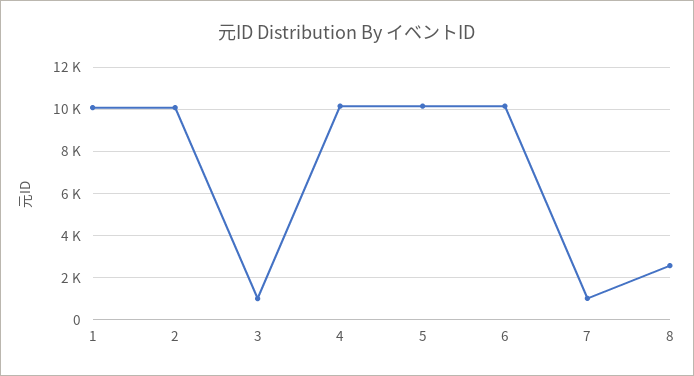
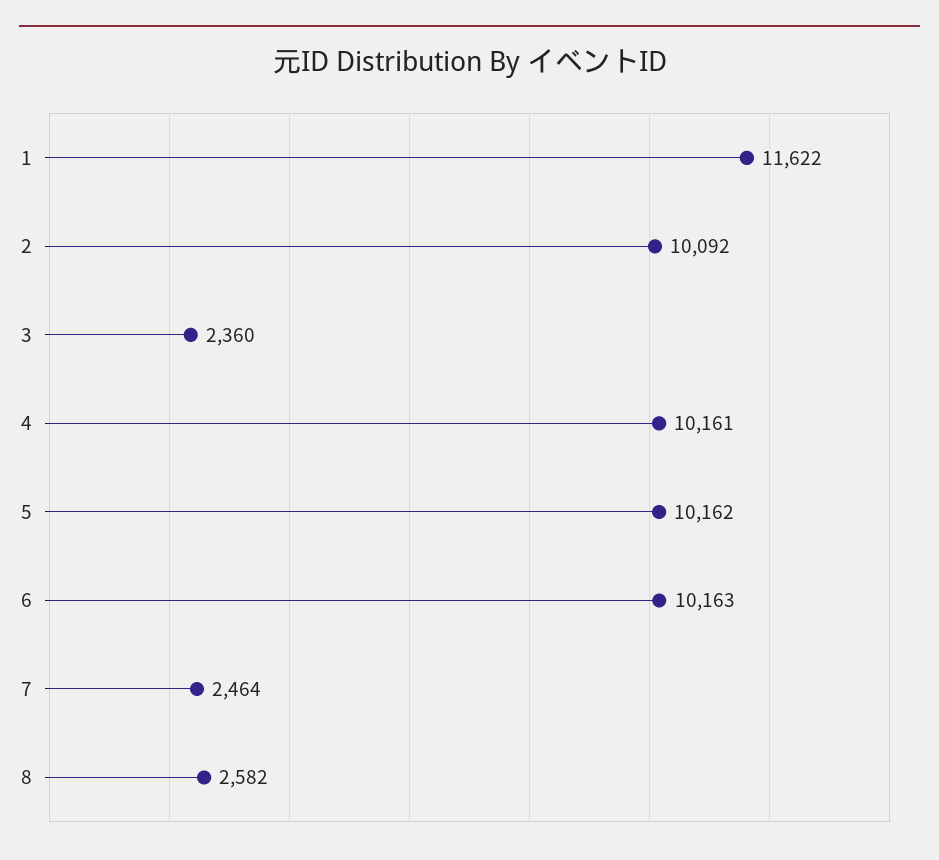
1: 10000 -> 11622
3: 1000 -> 2360
7: 1000 -> 2464

